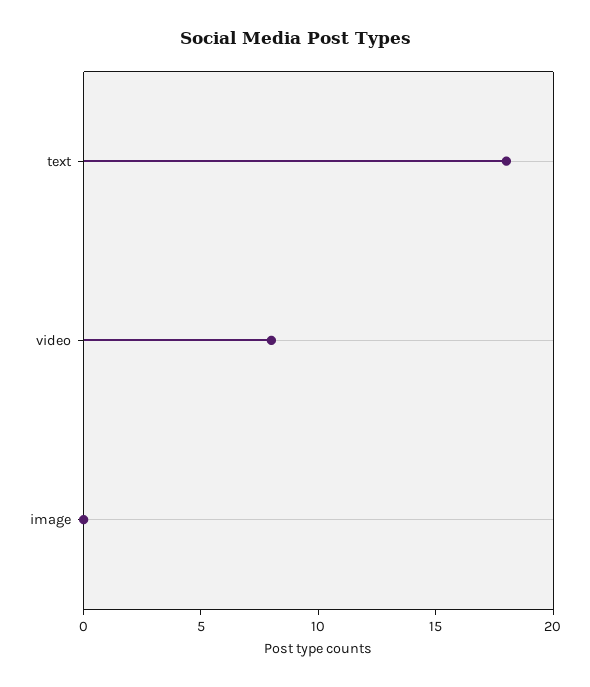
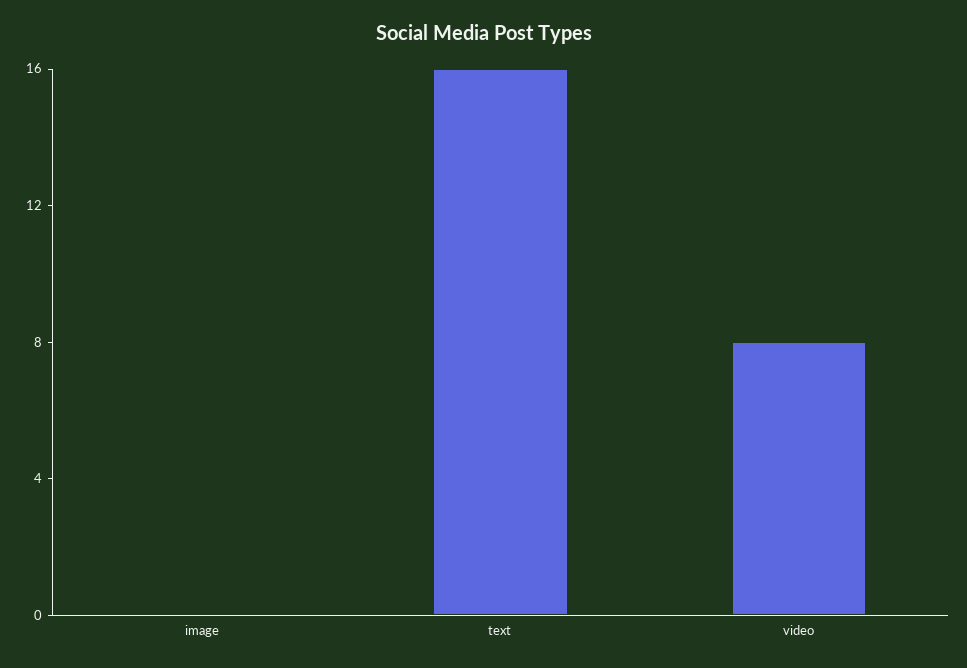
text: 18 -> 16

